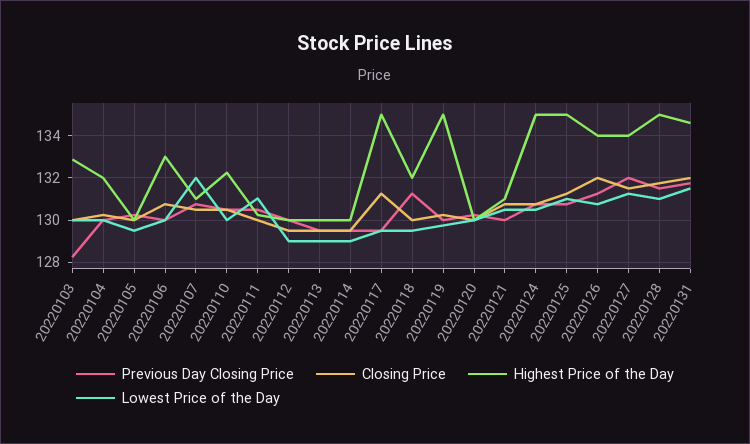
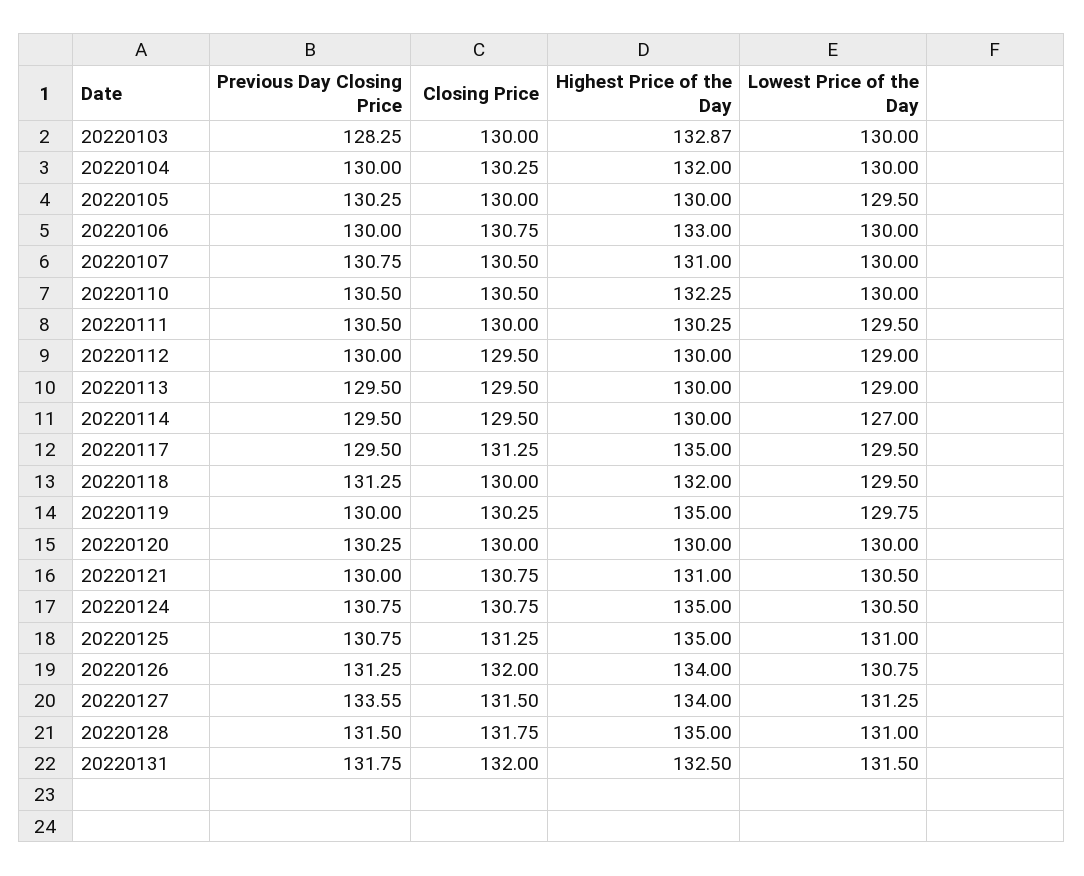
Lowest Price of the Day, 20220107: 132 -> 130
Lowest Price of the Day, 20220111: 131 -> 129.5
Lowest Price of the Day, 20220114: 129 -> 127
Previous Day Closing Price, 20220127: 132 -> 133.55
Highest Price of the Day, 20220131: 134.5 -> 132.5

